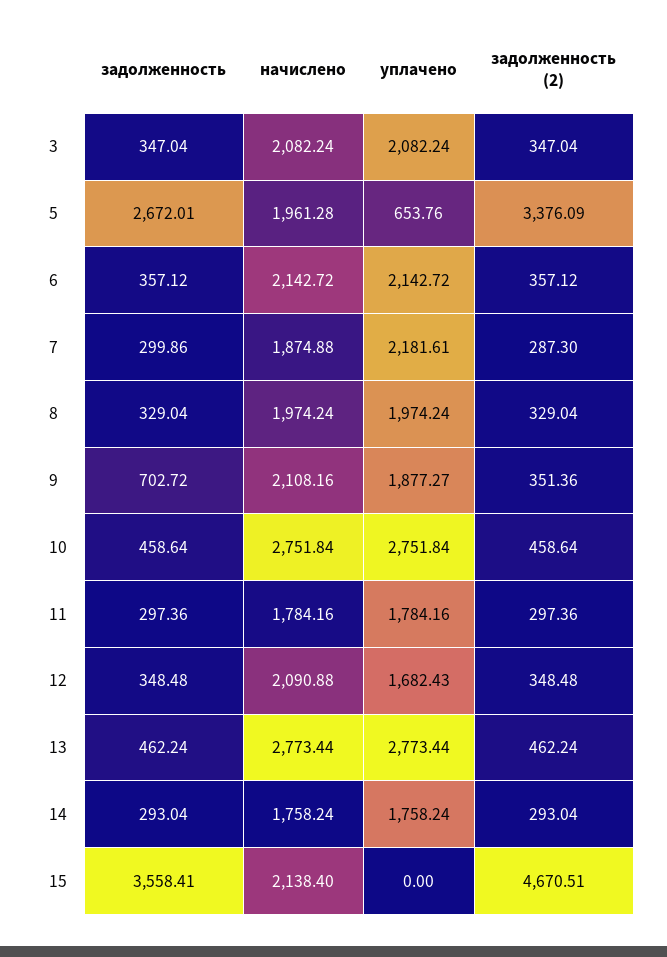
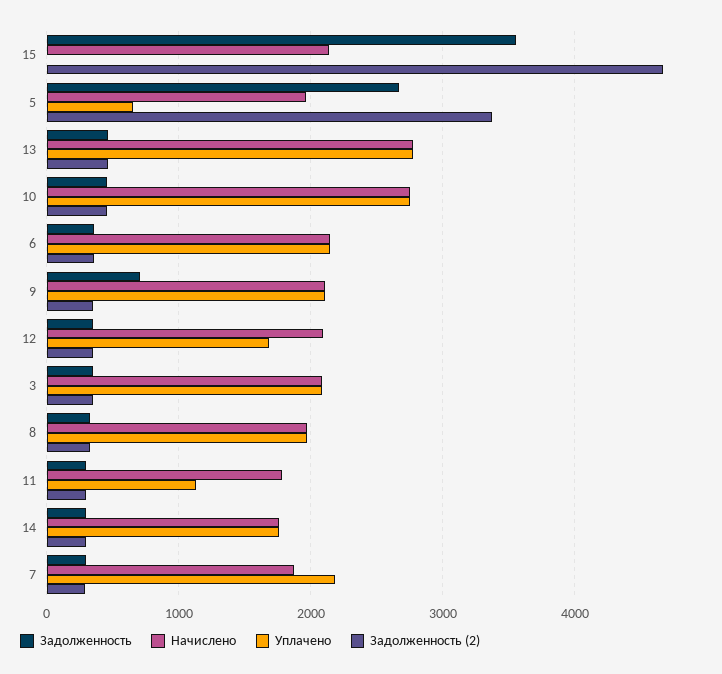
уплачено, 9: 1877.27 -> 2100
уплачено, 11: 1784.16 -> 1100

